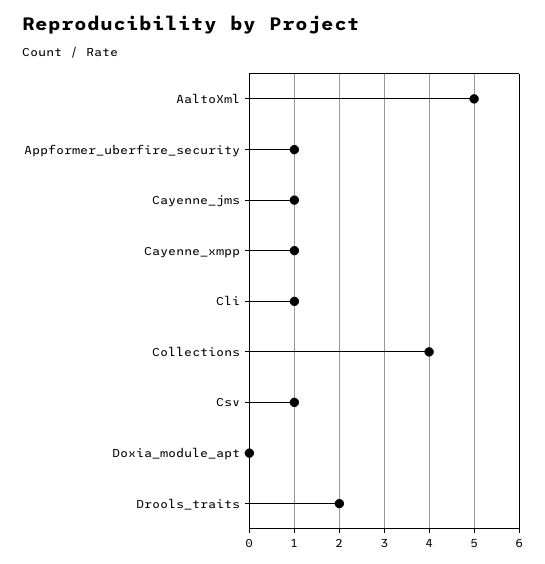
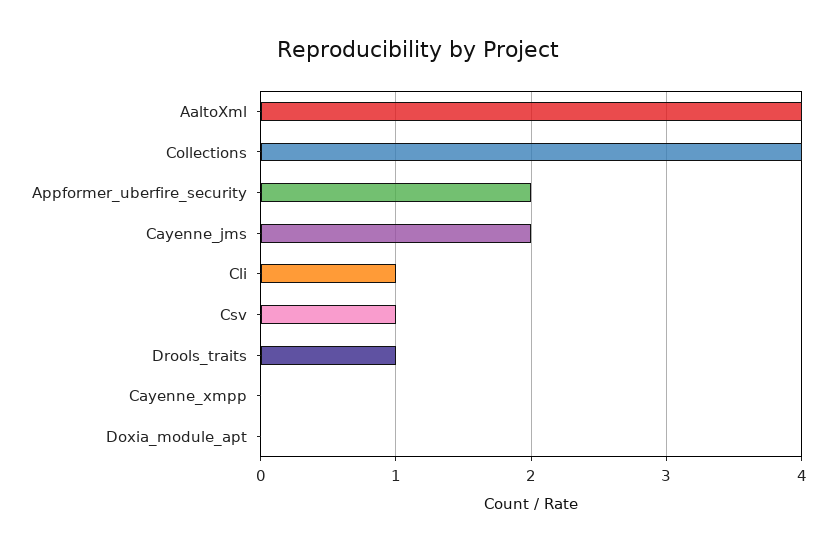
AaltoXml: 5 -> 4
Appformer_uberfire_security: 1 -> 2
Cayenne_jms: 1 -> 2
Cayenne_xmpp: 1 -> 0
Drools_traits: 2 -> 1

